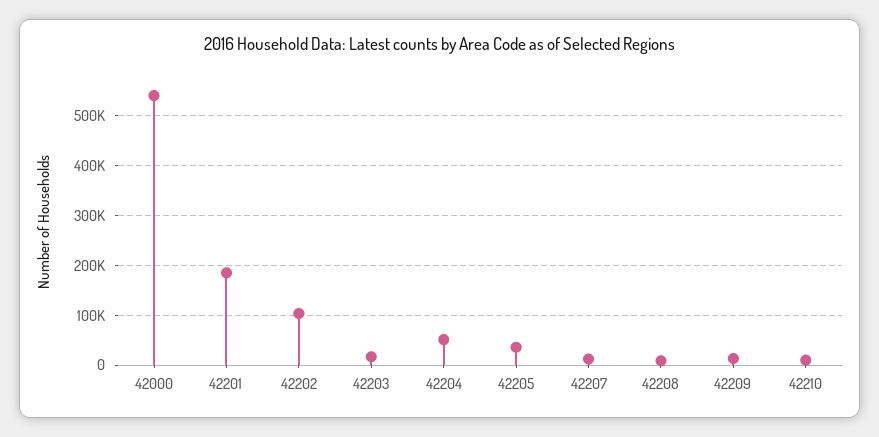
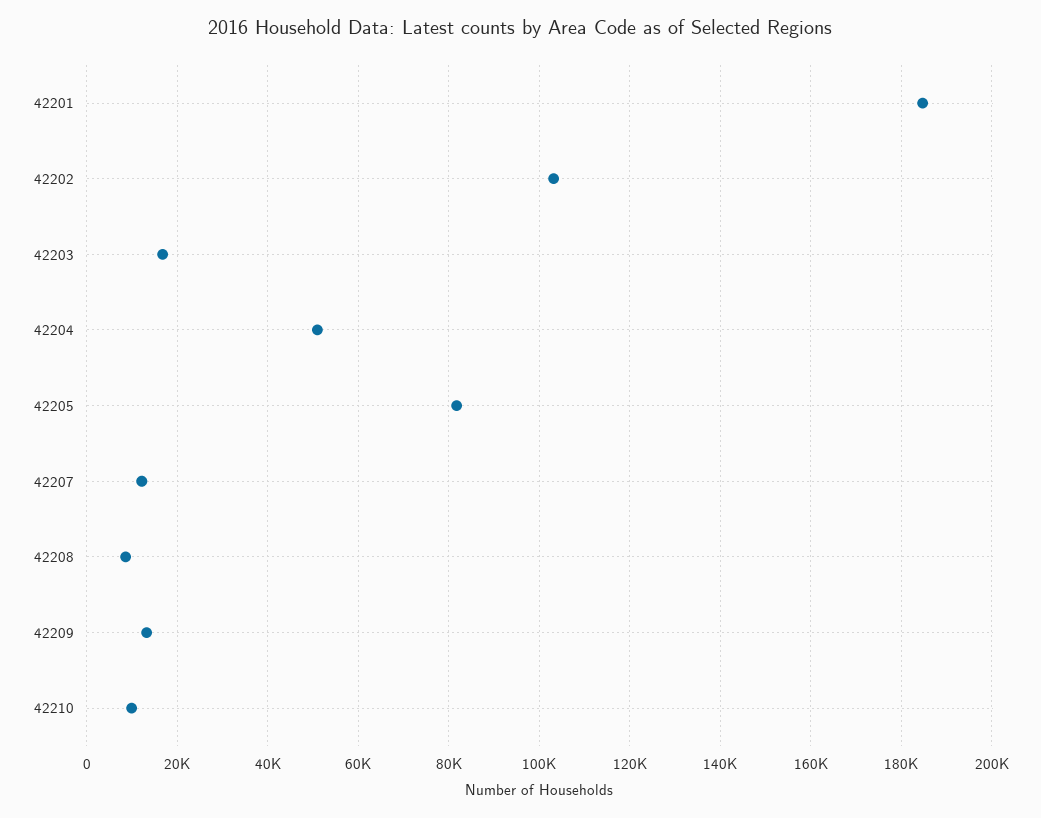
42000: 540000 -> none
42205: 40000 -> 82000

